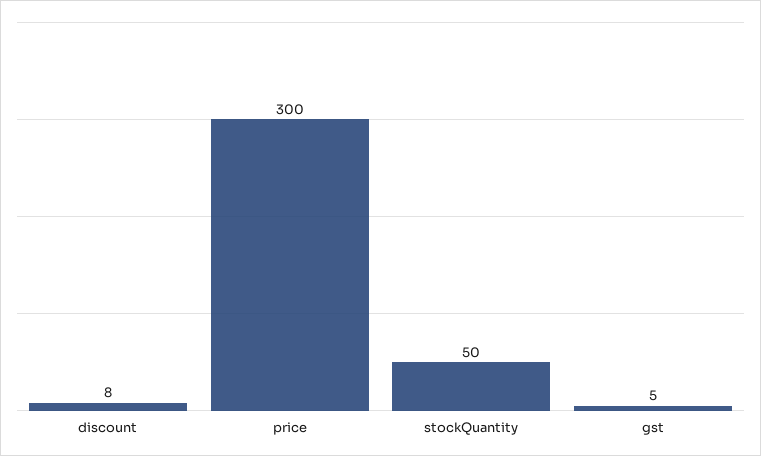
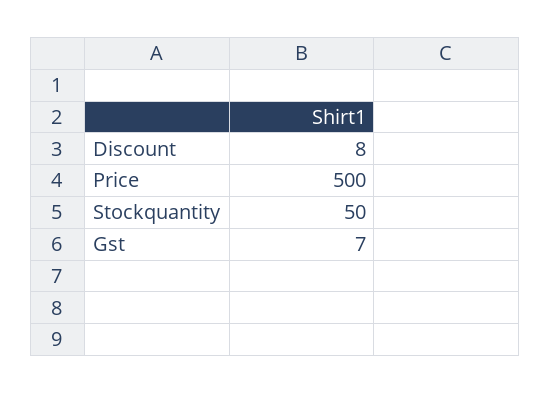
price: 300 -> 500
gst: 5 -> 7

